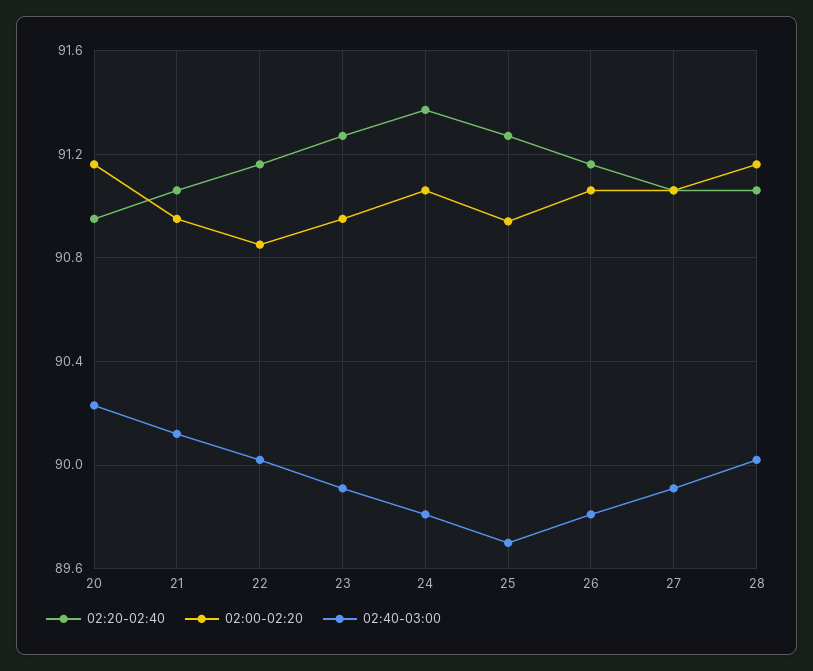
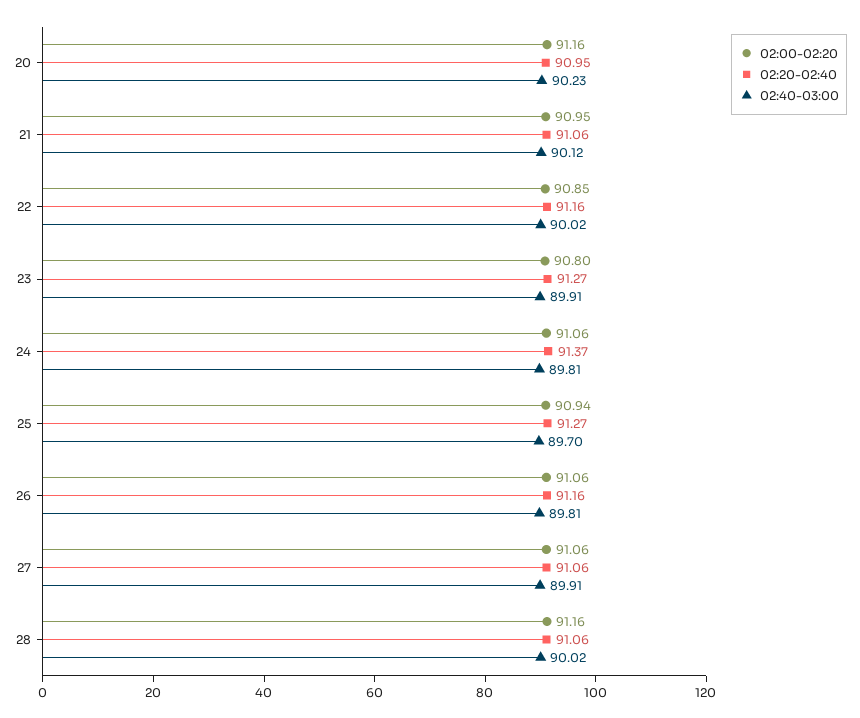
02:00-02:20, 23: 90.95 -> 90.8

